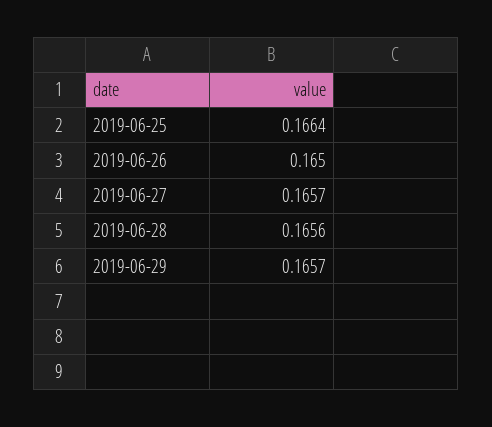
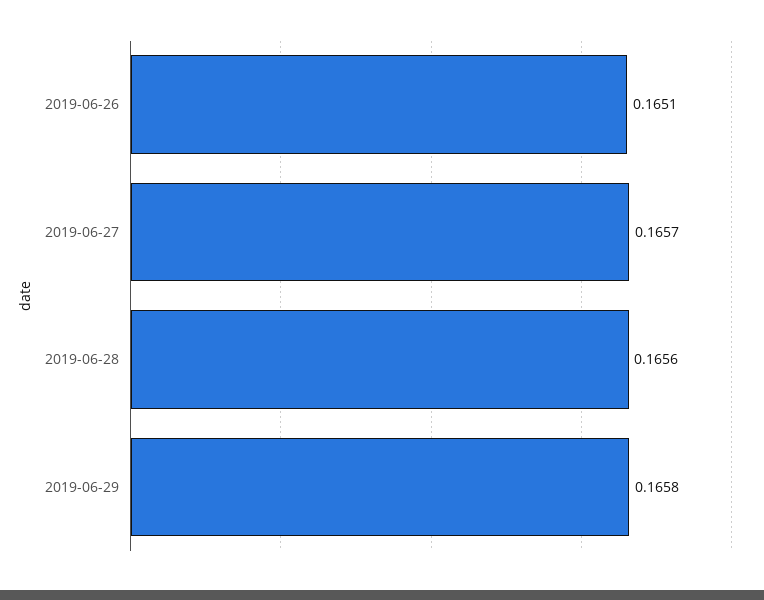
2019-06-25: 0.1664 -> none
2019-06-26: 0.165 -> 0.1651
2019-06-29: 0.1657 -> 0.1658

